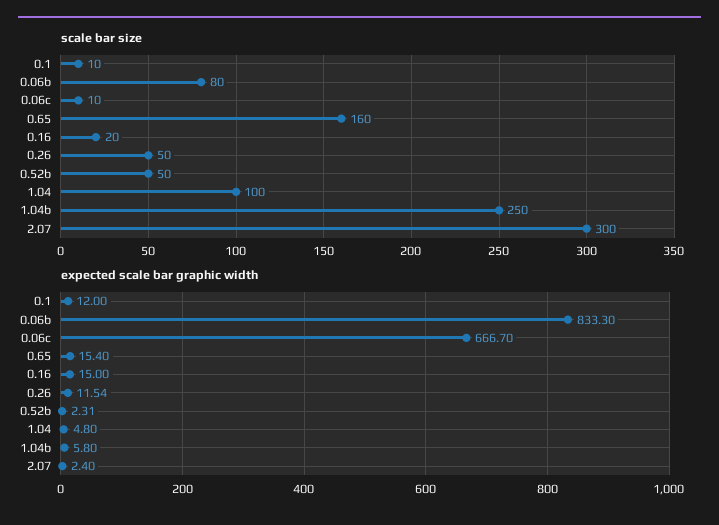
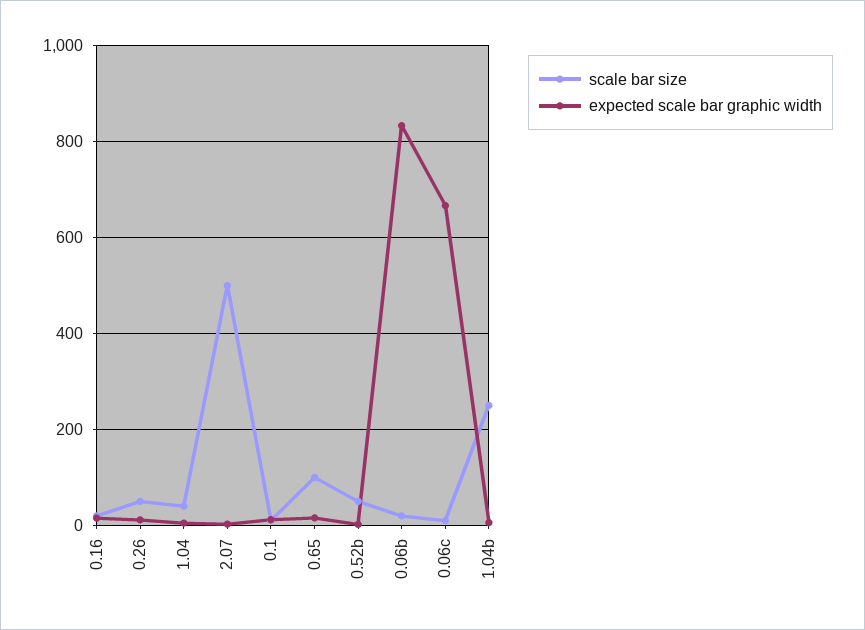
scale bar size, 0.06b: 80 -> 20
scale bar size, 0.65: 160 -> 100
scale bar size, 1.04: 100 -> 40
scale bar size, 2.07: 300 -> 500

